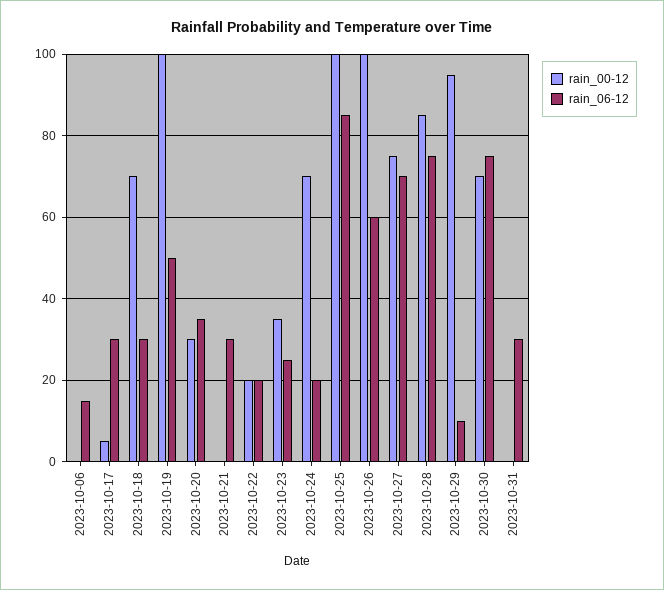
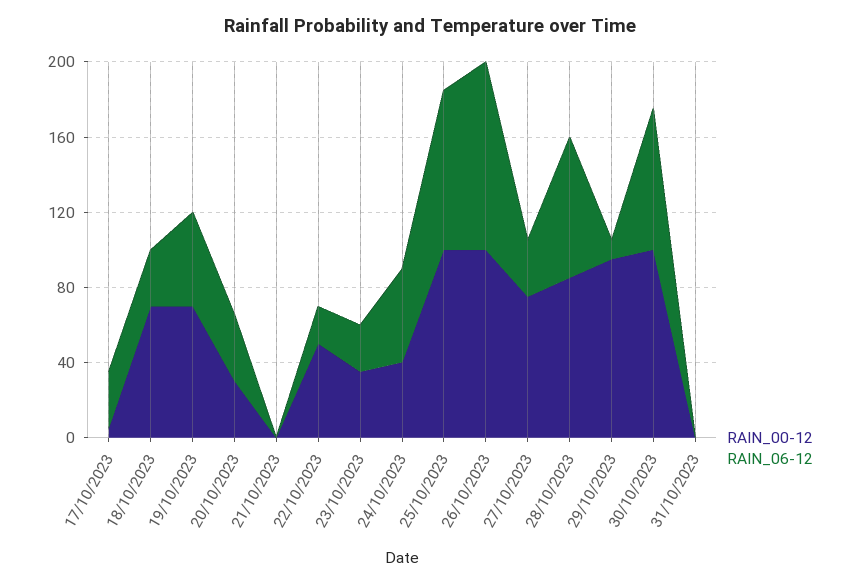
rain_00-12, 2023-10-06: 0 -> none
rain_06-12, 2023-10-06: 15 -> none
rain_00-12, 2023-10-19: 100 -> 70
rain_06-12, 2023-10-21: 30 -> 0
rain_00-12, 2023-10-22: 20 -> 50
rain_00-12, 2023-10-24: 70 -> 40
rain_06-12, 2023-10-24: 20 -> 50
rain_06-12, 2023-10-26: 60 -> 100
rain_06-12, 2023-10-27: 70 -> 30
rain_00-12, 2023-10-30: 70 -> 100
rain_06-12, 2023-10-31: 30 -> 0

